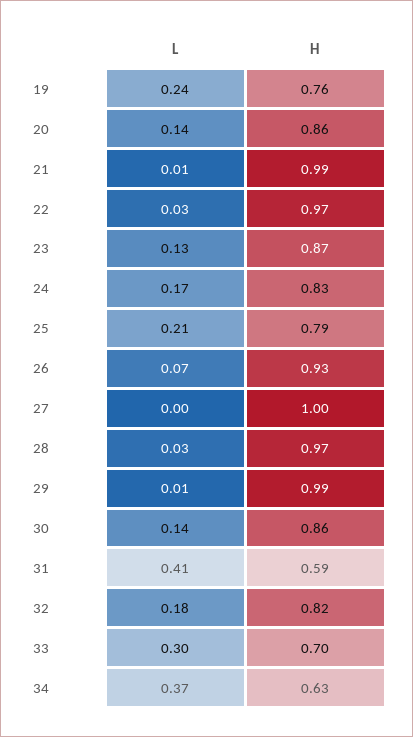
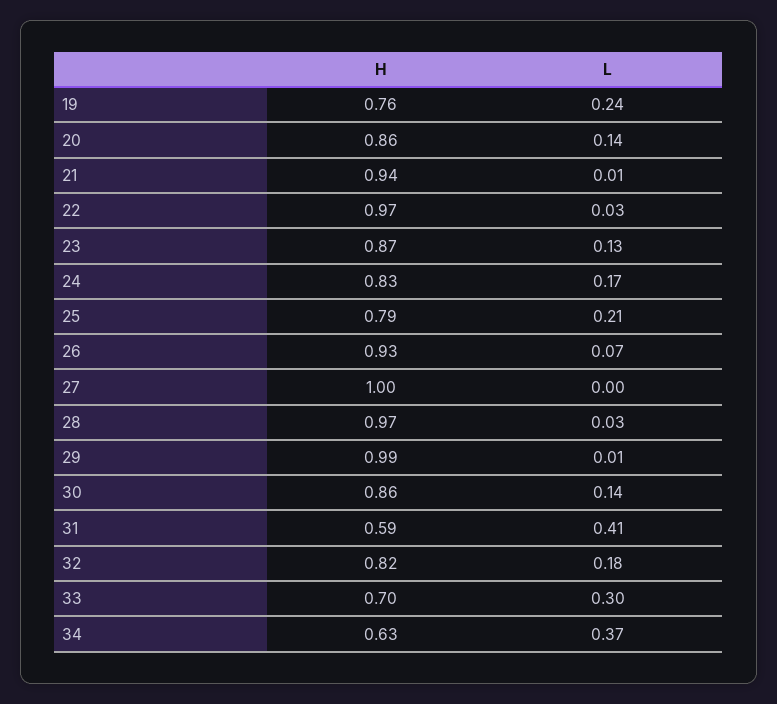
H, 21: 0.99 -> 0.94

